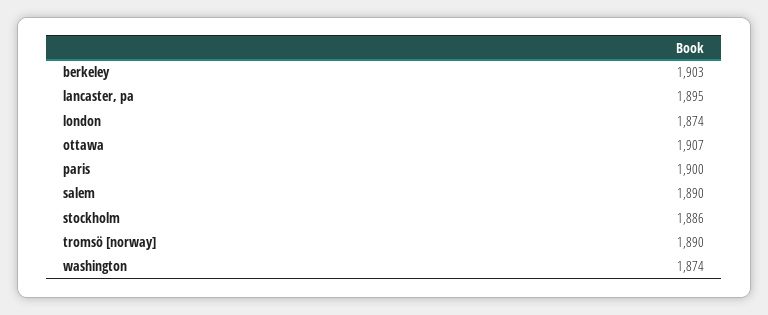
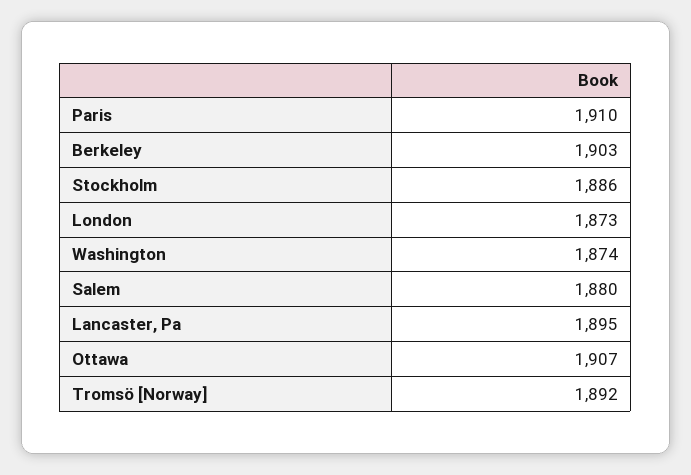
london: 1874 -> 1873
paris: 1900 -> 1910
salem: 1890 -> 1880
tromsö [norway]: 1890 -> 1892

